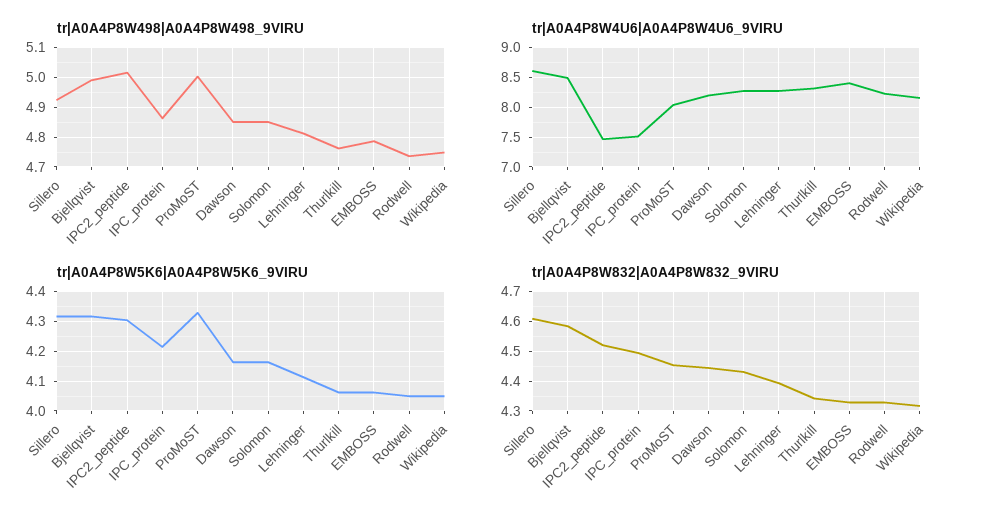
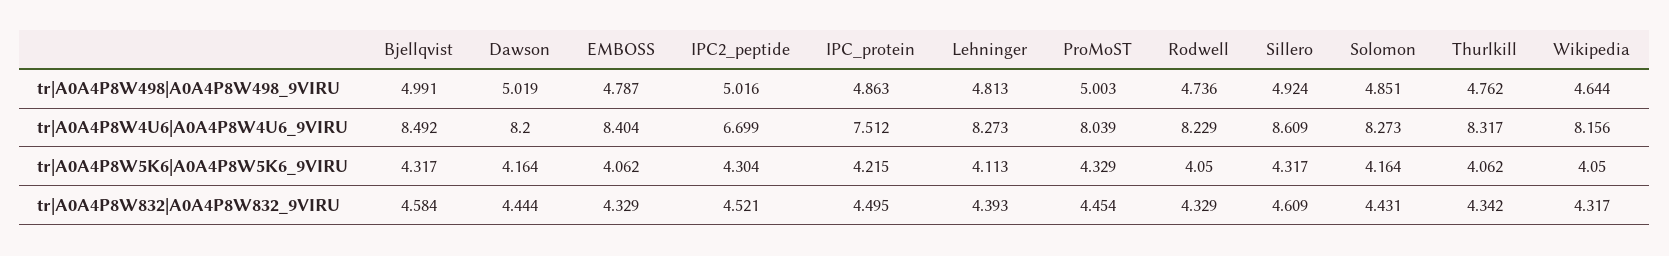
tr|A0A4P8W498|A0A4P8W498_9VIRU, Dawson: 4.85 -> 5.019
tr|A0A4P8W498|A0A4P8W498_9VIRU, Wikipedia: 4.75 -> 4.644
tr|A0A4P8W4U6|A0A4P8W4U6_9VIRU, IPC2_peptide: 7.5 -> 6.699

